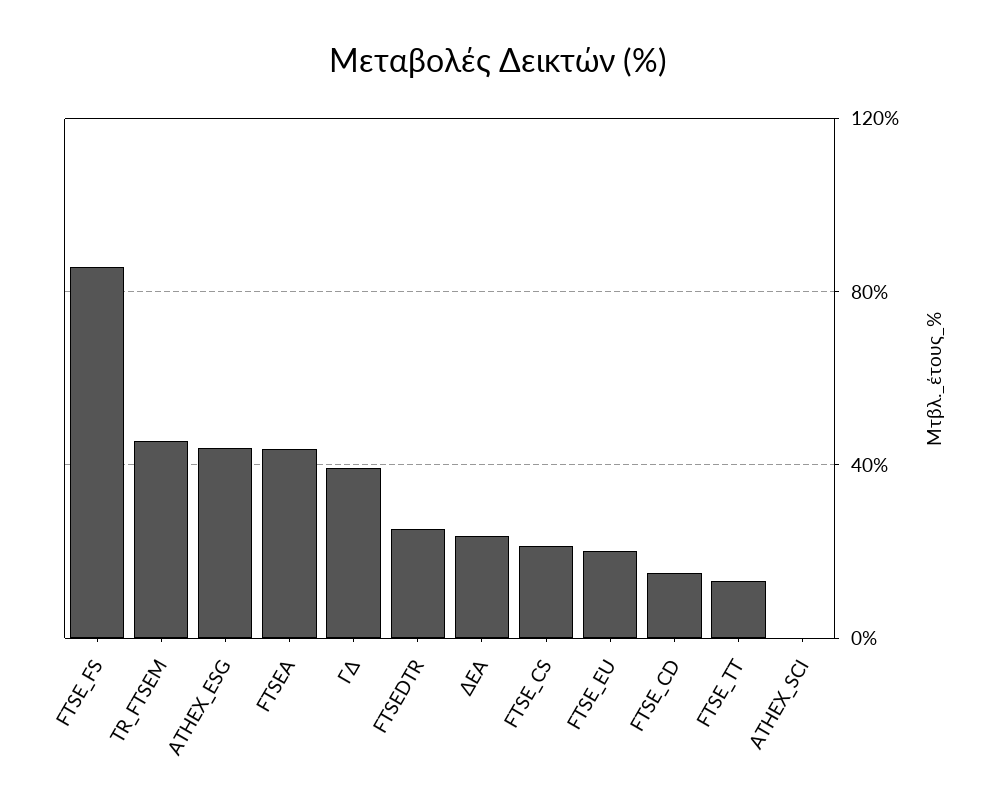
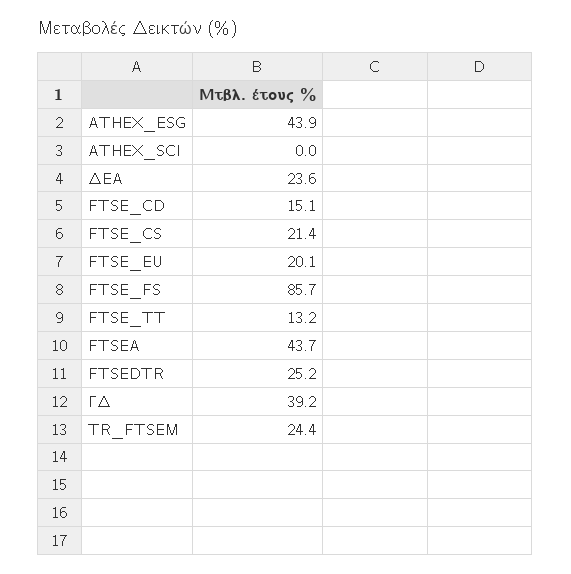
TR_FTSEM: 45 -> 24.4

